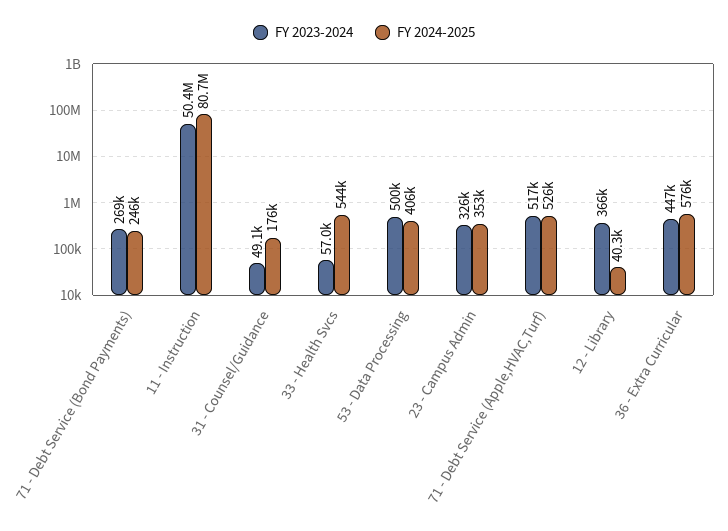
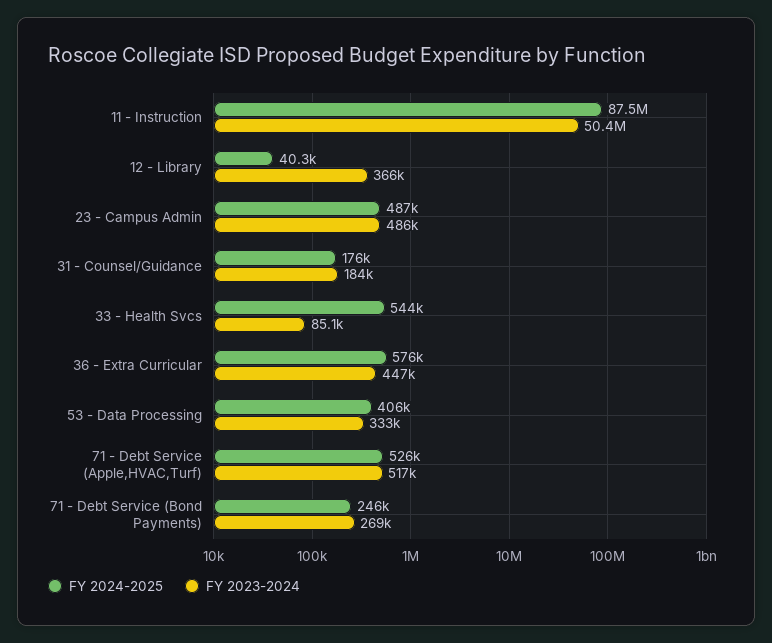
FY 2024-2025, 11 - Instruction: 80700000 -> 87500000
FY 2023-2024, 31 - Counsel/Guidance: 49100 -> 184000
FY 2023-2024, 33 - Health Svcs: 57000 -> 85100
FY 2023-2024, 53 - Data Processing: 500000 -> 333000
FY 2023-2024, 23 - Campus Admin: 326000 -> 486000
FY 2024-2025, 23 - Campus Admin: 353000 -> 487000

